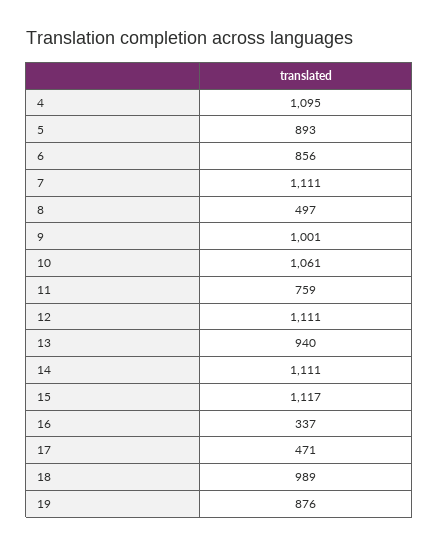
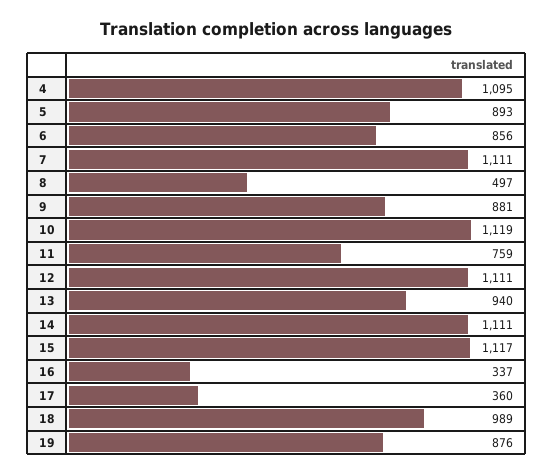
9: 1001 -> 881
10: 1061 -> 1119
17: 471 -> 360

